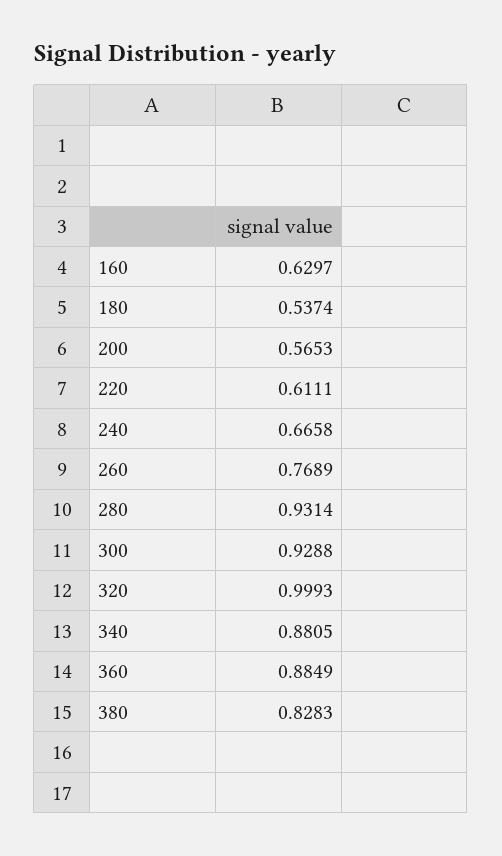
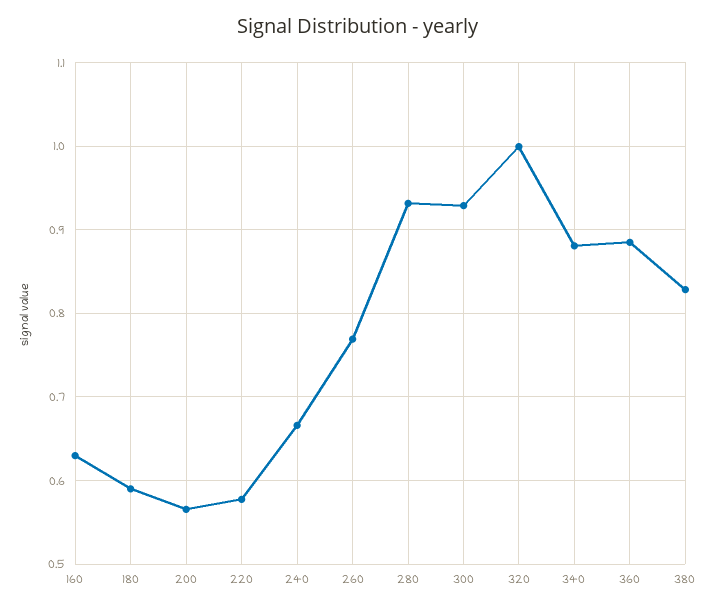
180: 0.5374 -> 0.59
220: 0.6111 -> 0.58

